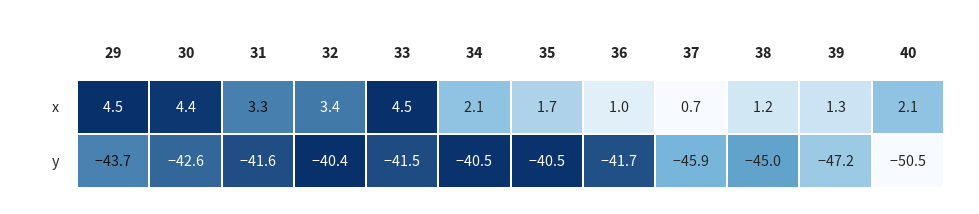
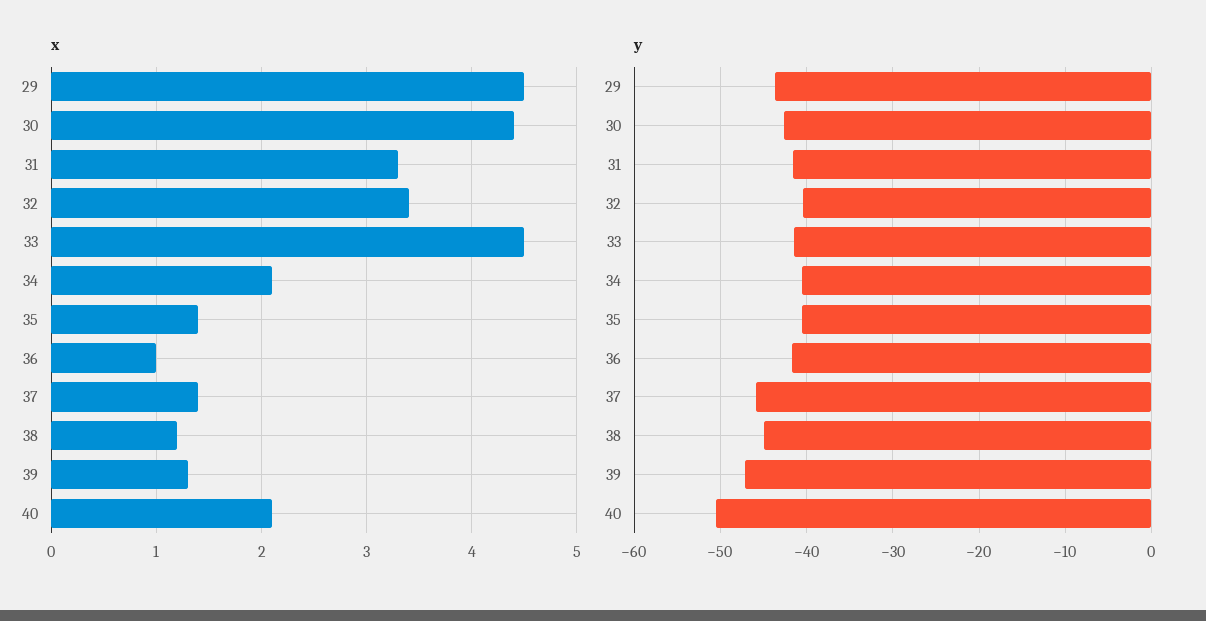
x, 35: 1.7 -> 1.4
x, 37: 0.7 -> 1.4

